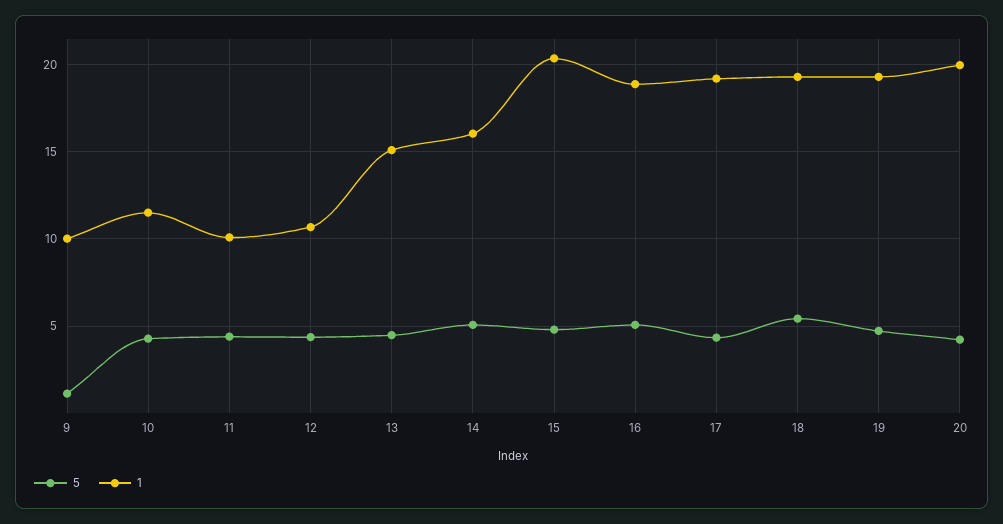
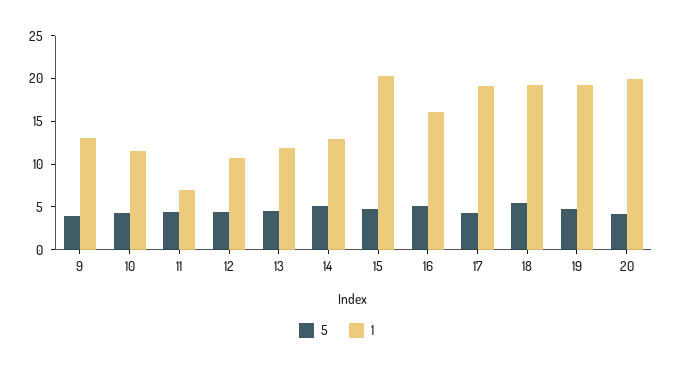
5, 9: 1 -> 4
1, 9: 10 -> 13
1, 11: 10 -> 7
1, 13: 15 -> 12
1, 14: 16 -> 13
1, 16: 19 -> 16

